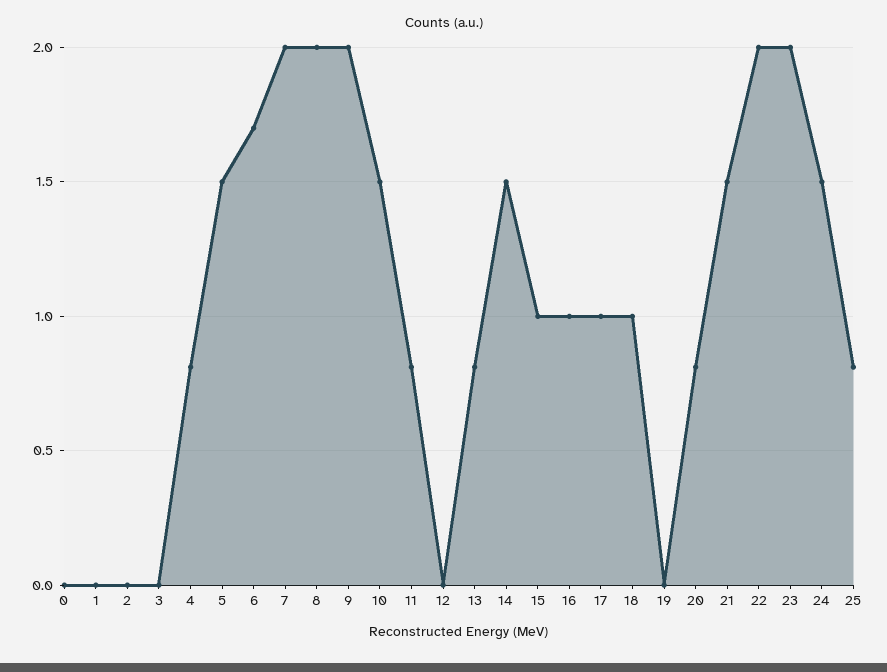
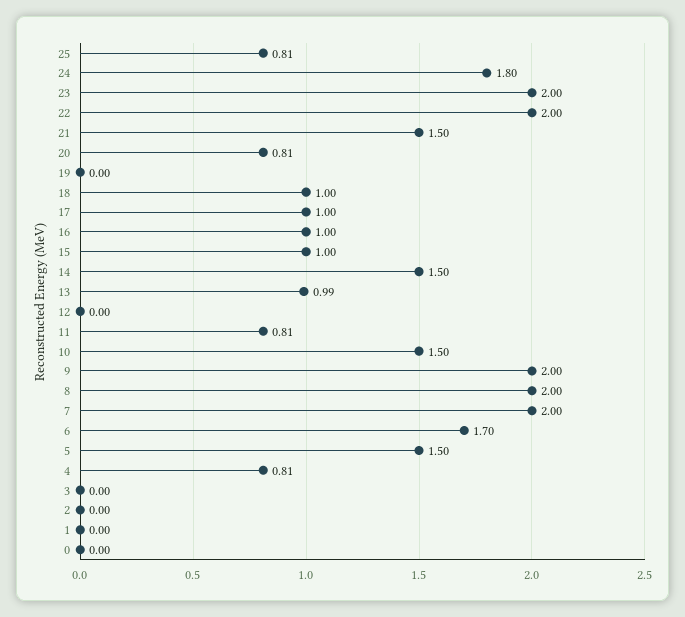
13: 0.8 -> 0.99
24: 1.5 -> 1.8

